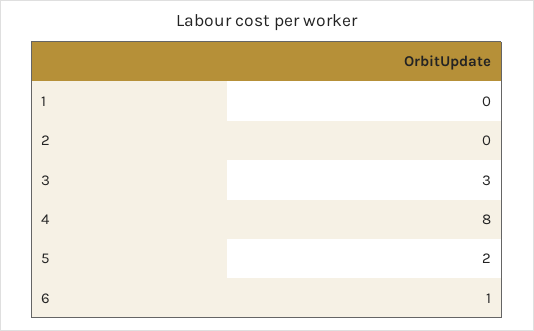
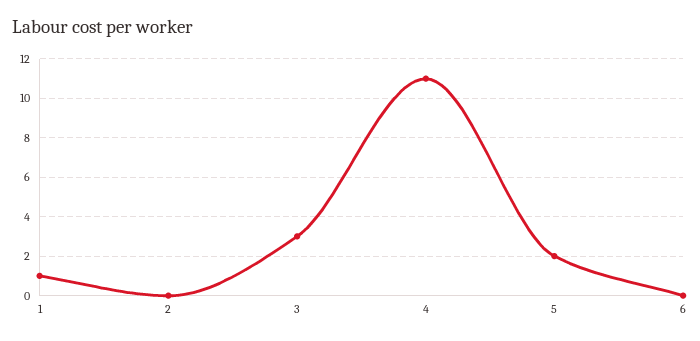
1: 0 -> 1
4: 8 -> 11
6: 1 -> 0

